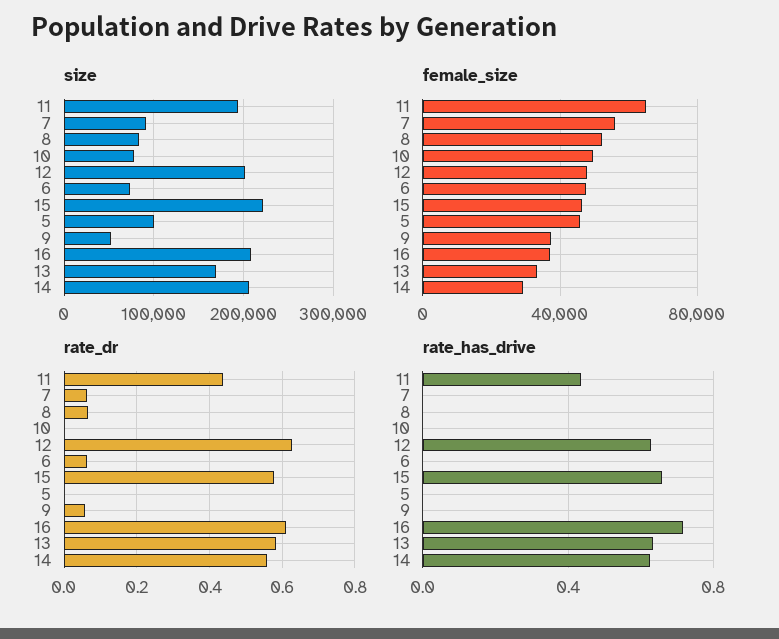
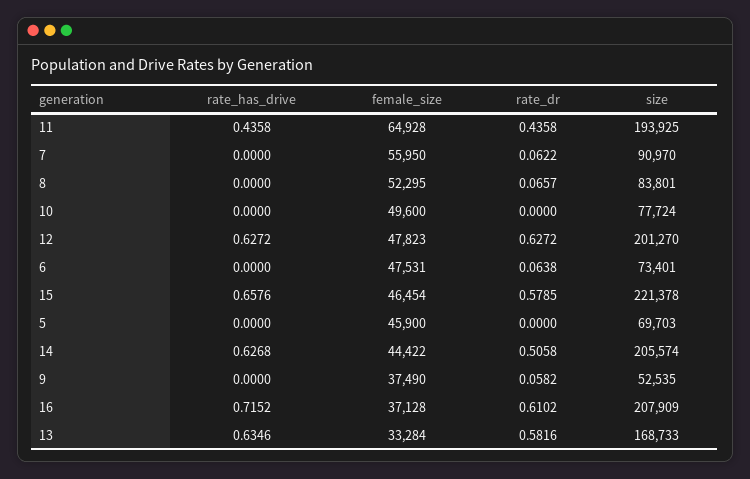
size, 5: 100000 -> 69703
female_size, 14: 30000 -> 44422
rate_dr, 14: 0.56 -> 0.5058

